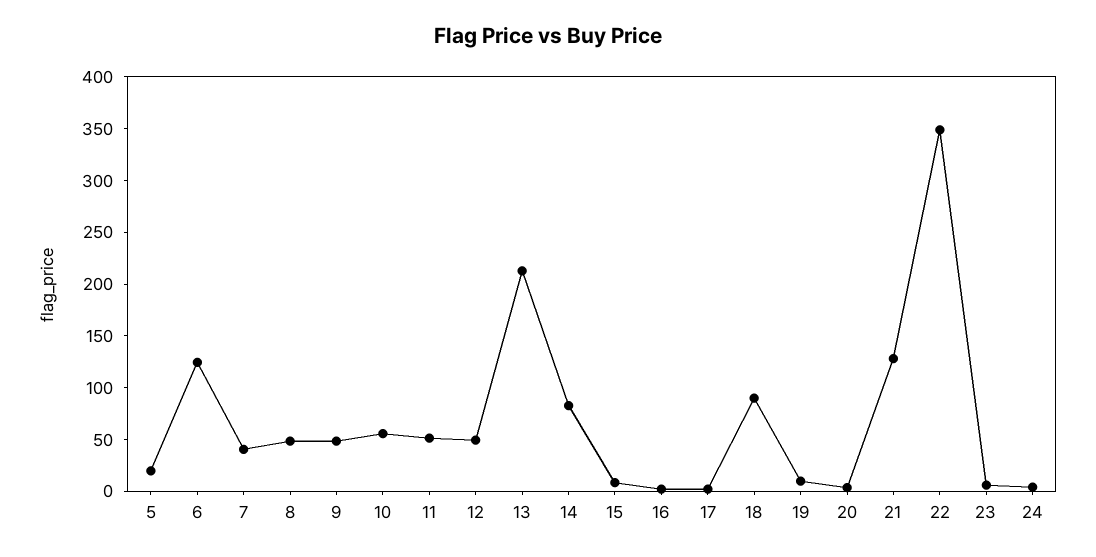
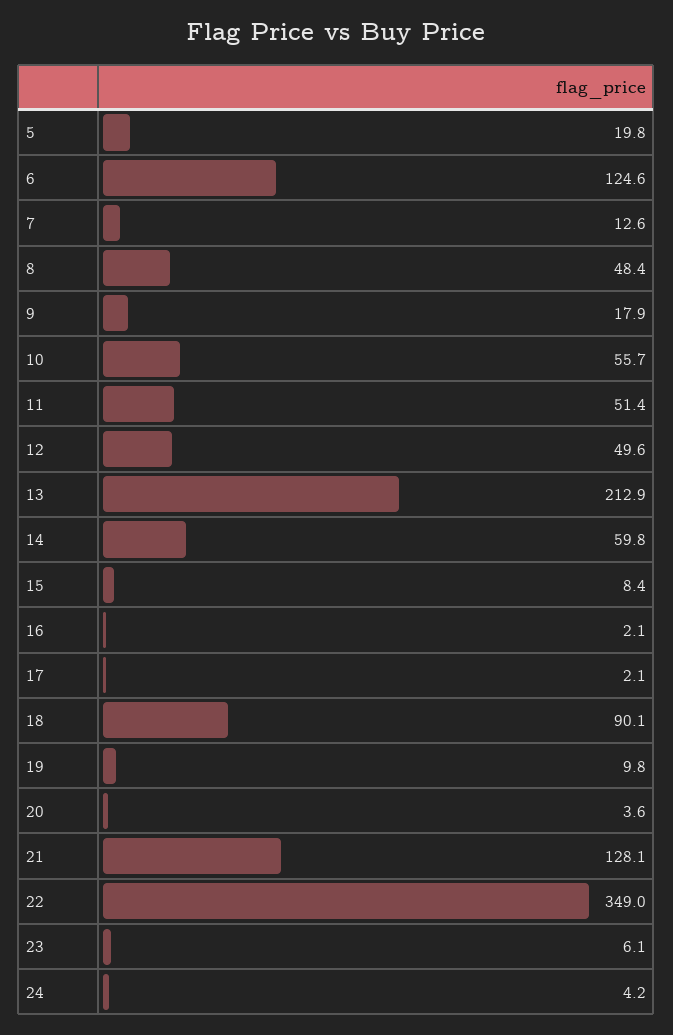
7: 40 -> 12.6
9: 50 -> 17.9
14: 80 -> 59.8

